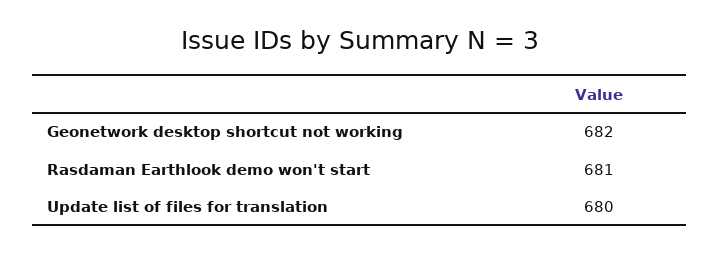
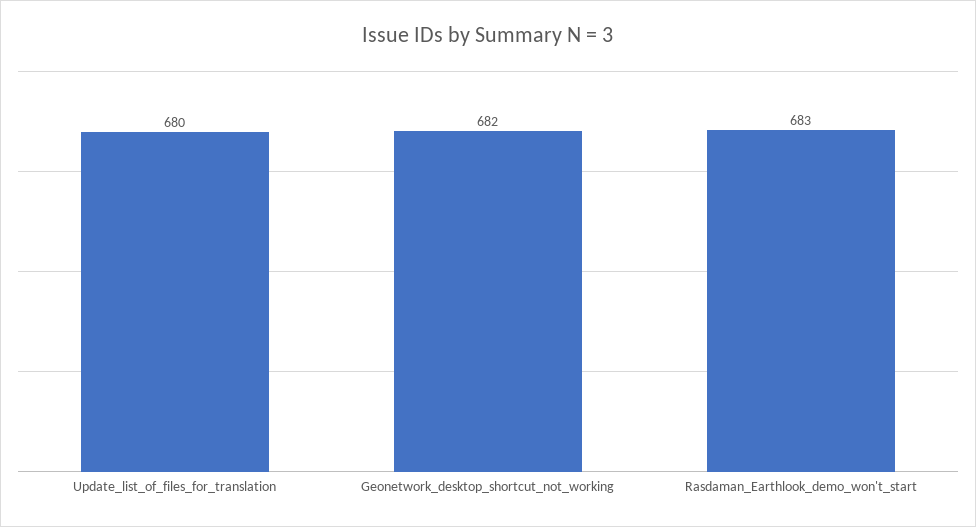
Rasdaman Earthlook demo won't start: 681 -> 683

